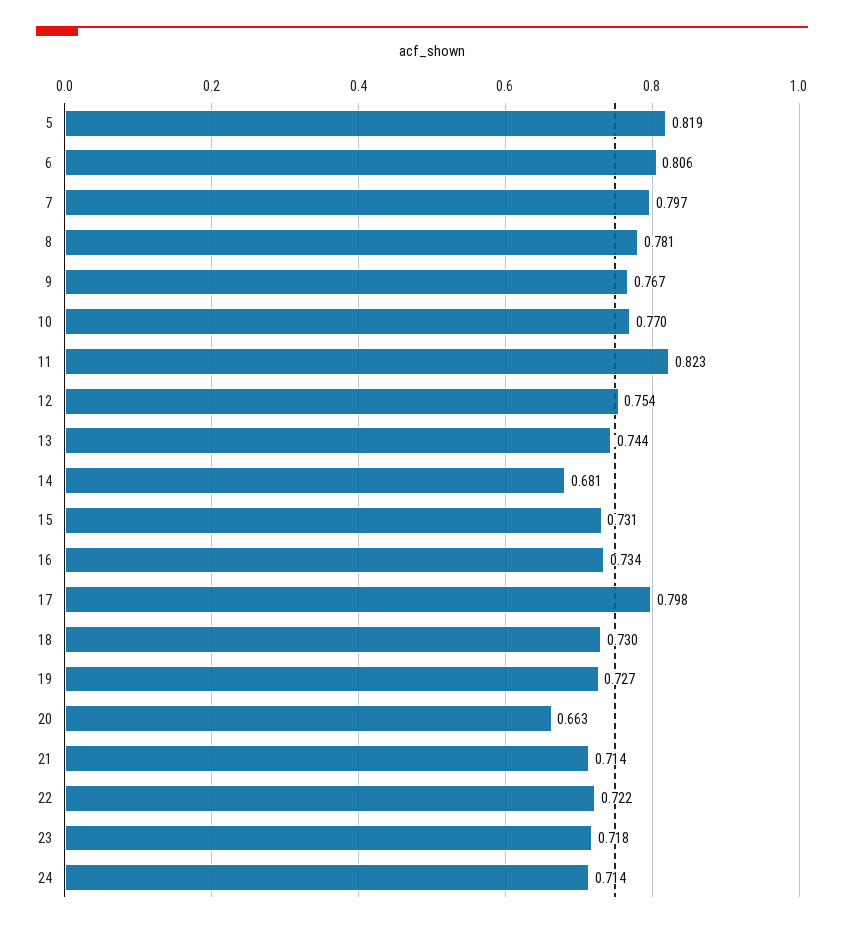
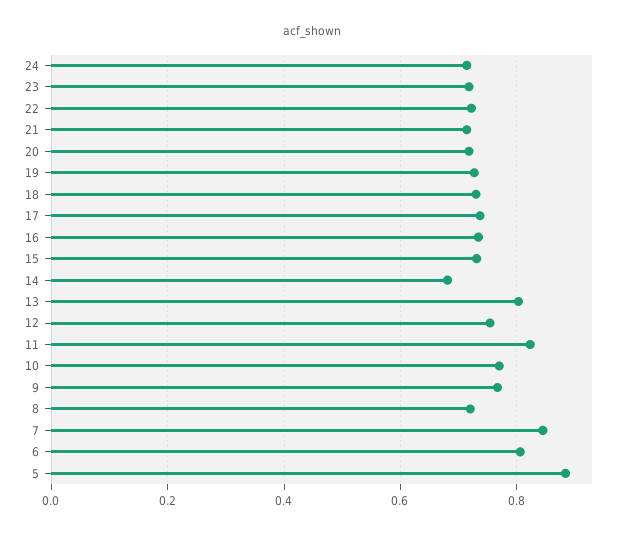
5: 0.819 -> 0.88
7: 0.797 -> 0.84
8: 0.781 -> 0.72
13: 0.744 -> 0.8
17: 0.798 -> 0.74
20: 0.663 -> 0.72

